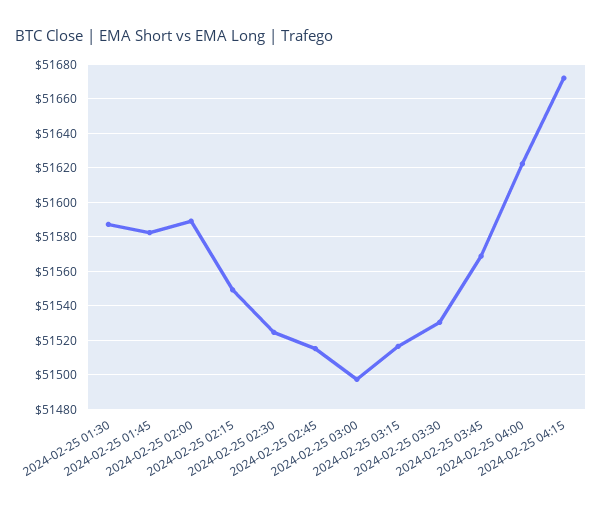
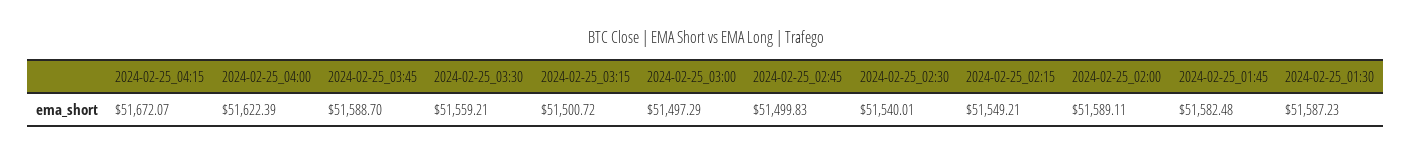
2024-02-25 02:30: 51525 -> 51540.01
2024-02-25 02:45: 51515 -> 51499.83
2024-02-25 03:15: 51515 -> 51500.72
2024-02-25 03:30: 51530 -> 51559.21
2024-02-25 03:45: 51570 -> 51588.7

